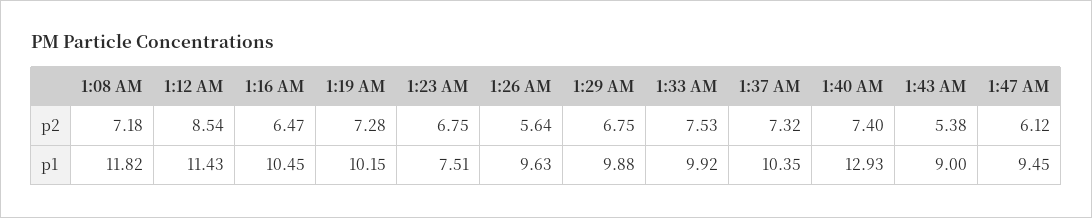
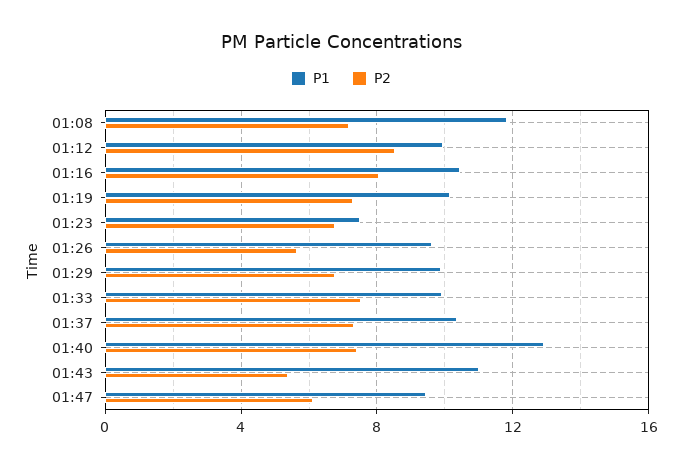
p2, 1:16 AM: 6.47 -> 8
p1, 1:12 AM: 11.43 -> 10
p1, 1:43 AM: 9 -> 11

